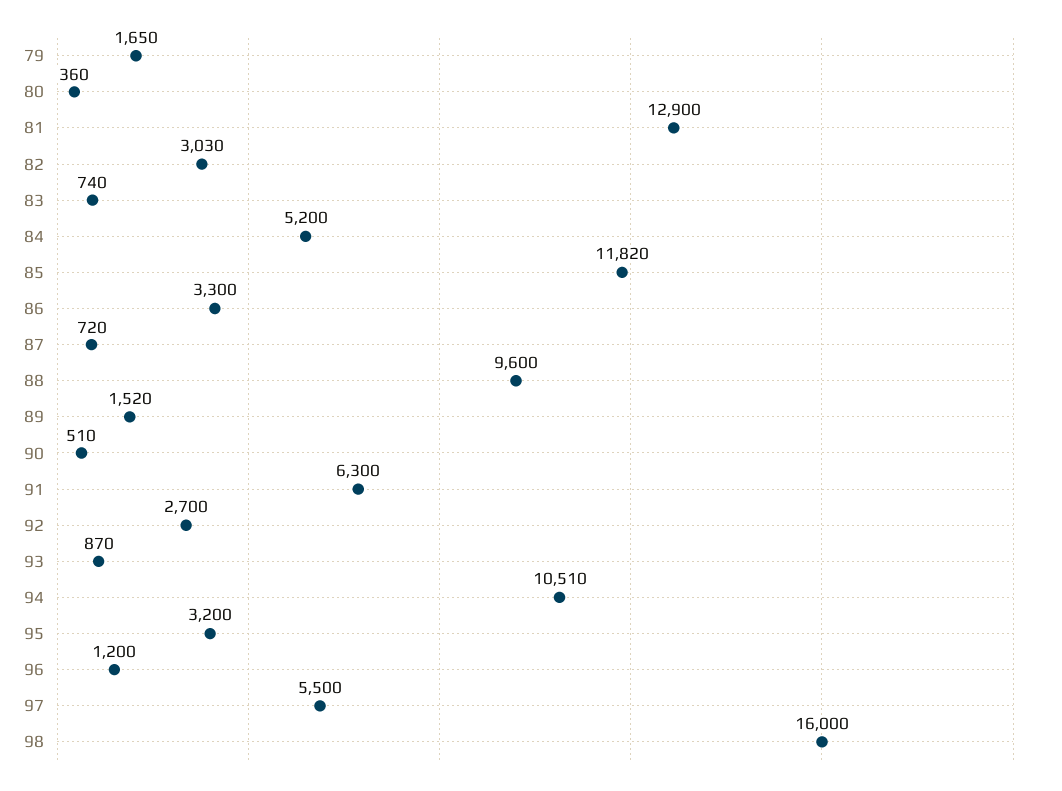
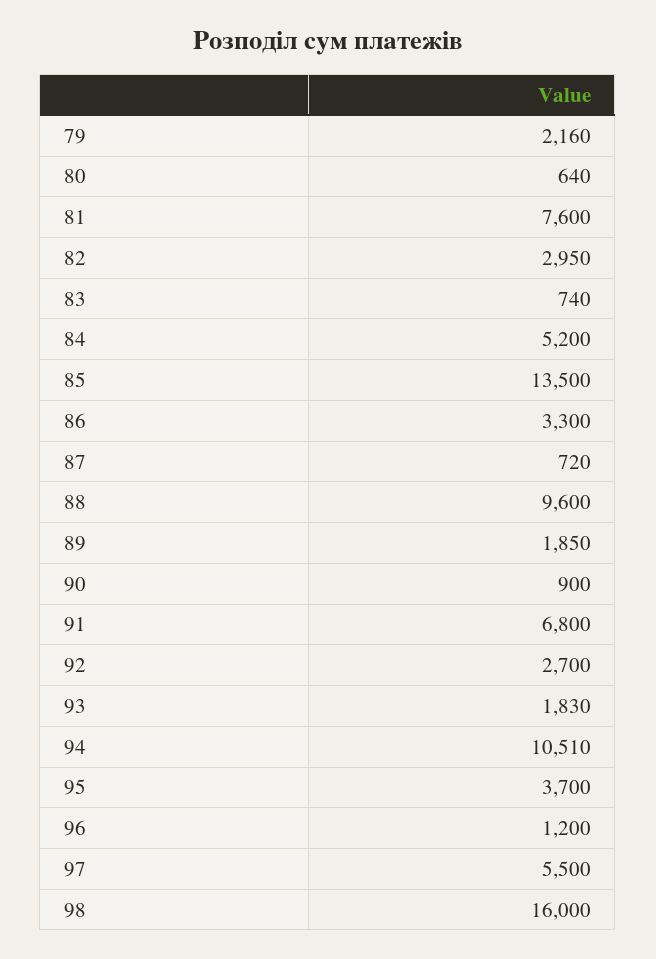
79: 1650 -> 2160
80: 360 -> 640
81: 12900 -> 7600
82: 3030 -> 2950
85: 11820 -> 13500
89: 1520 -> 1850
90: 510 -> 900
91: 6300 -> 6800
93: 870 -> 1830
95: 3200 -> 3700

